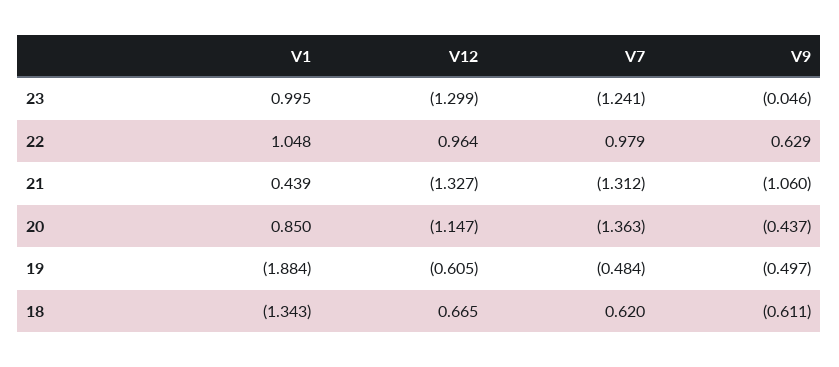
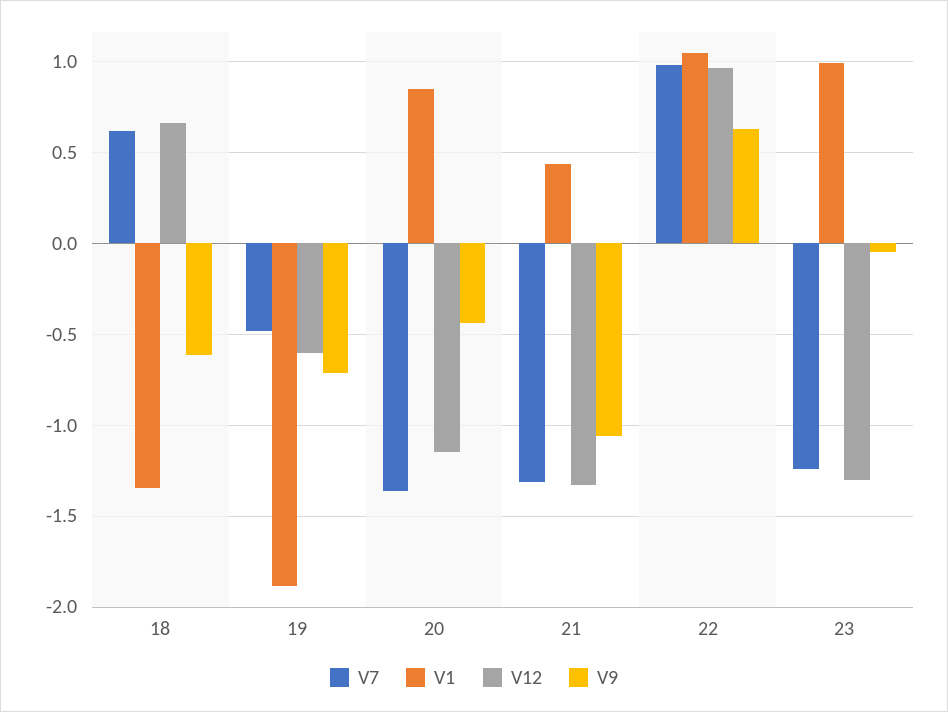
V9, 19: -0.497 -> -0.7

